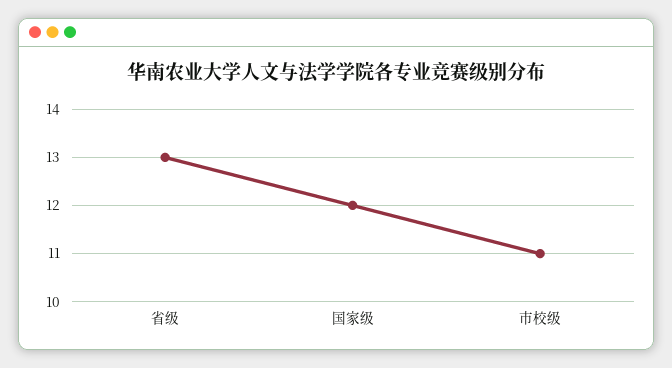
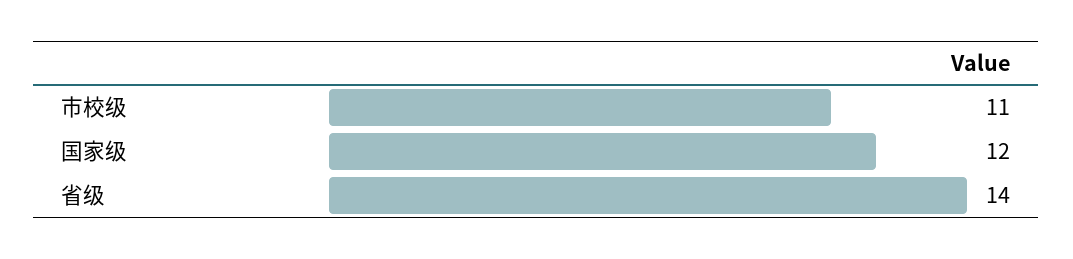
省级: 13 -> 14

